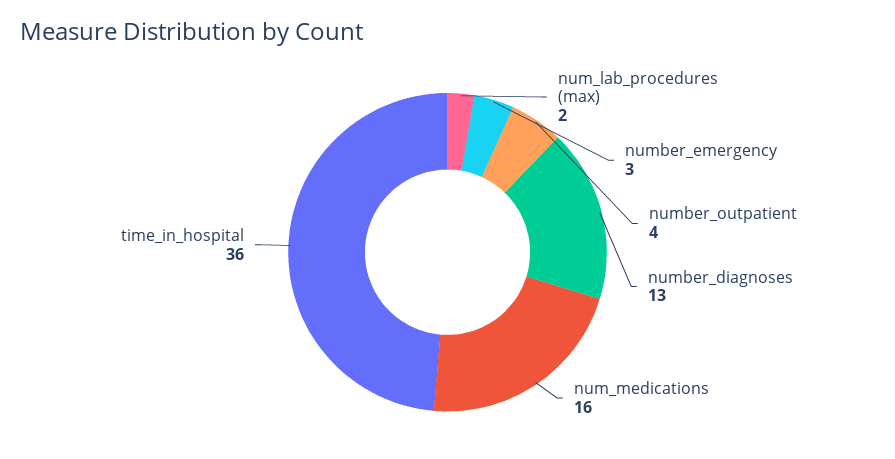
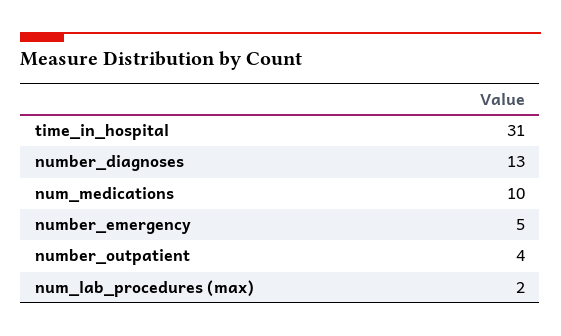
number_emergency: 3 -> 5
num_medications: 16 -> 10
time_in_hospital: 36 -> 31

